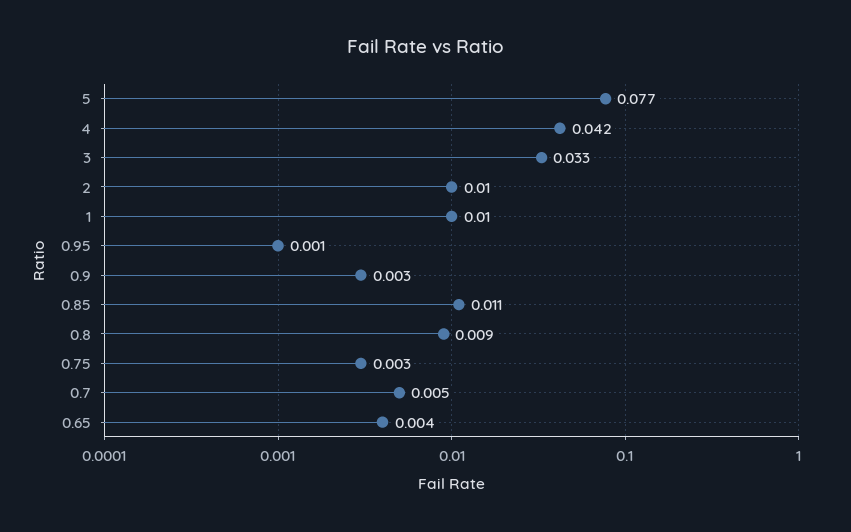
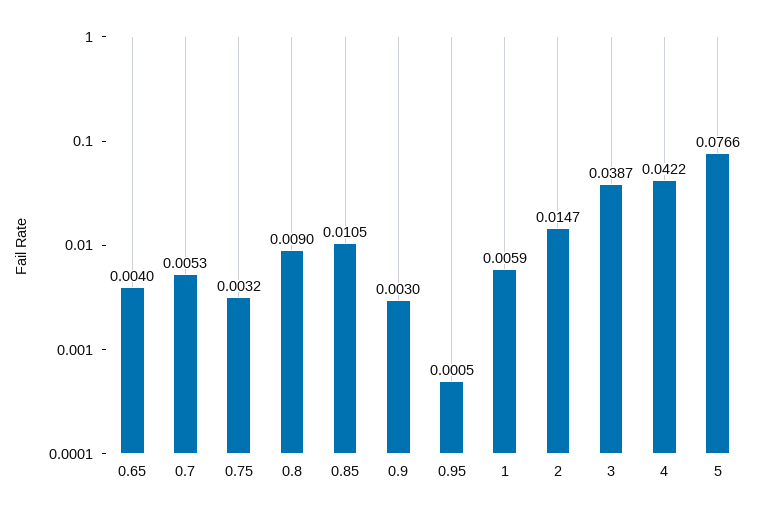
3: 0.033 -> 0.0387
2: 0.01 -> 0.0147
1: 0.01 -> 0.0059

